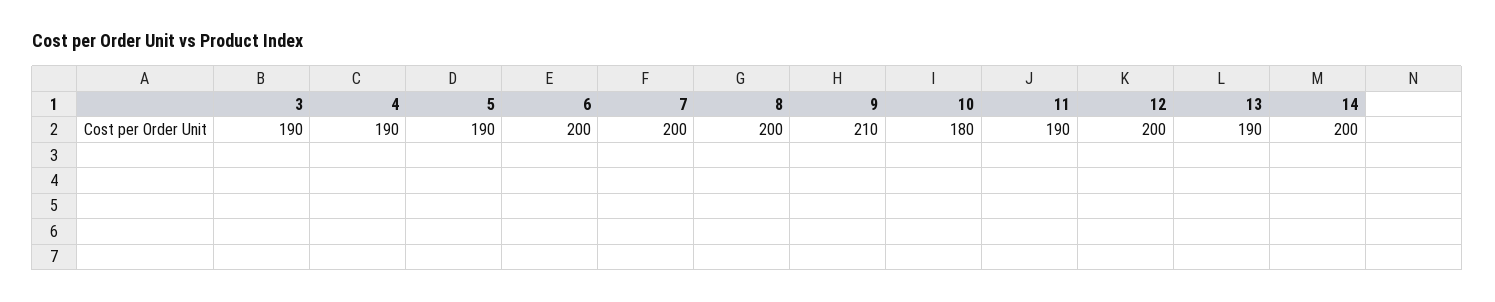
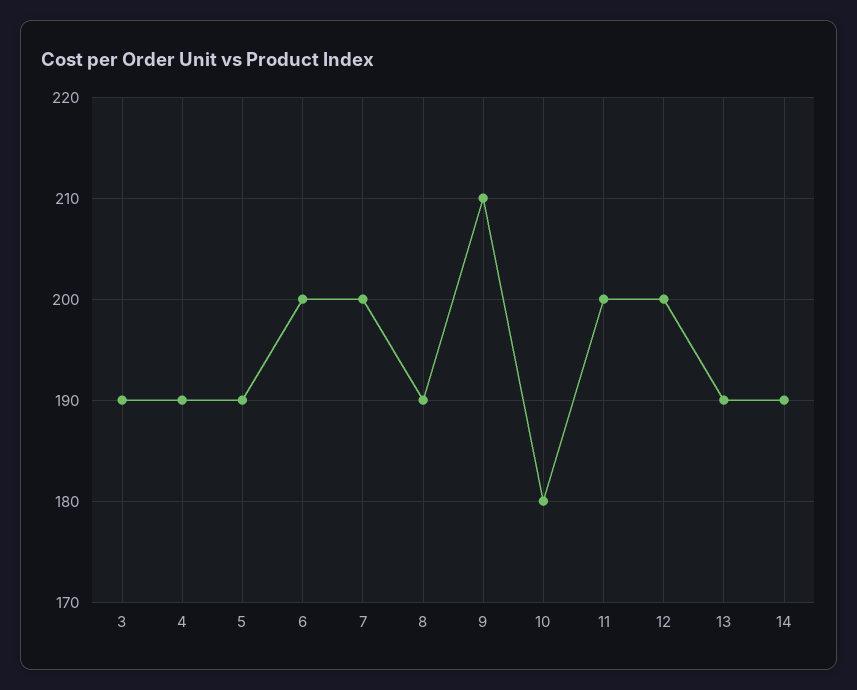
8: 200 -> 190
11: 190 -> 200
14: 200 -> 190

